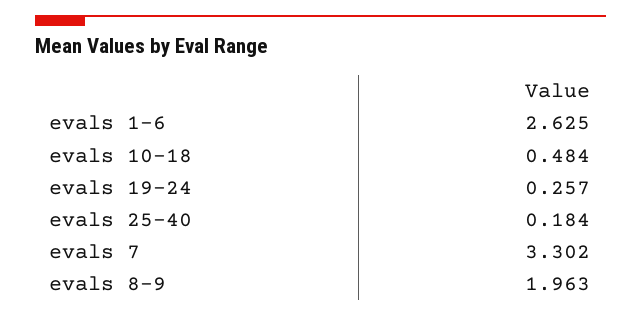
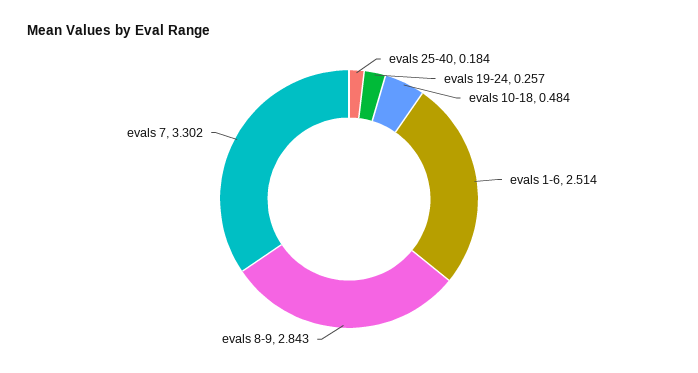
evals 1-6: 2.625 -> 2.514
evals 8-9: 1.963 -> 2.843

